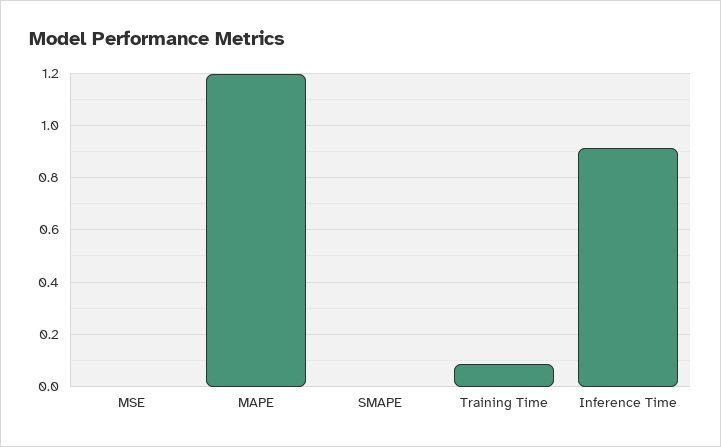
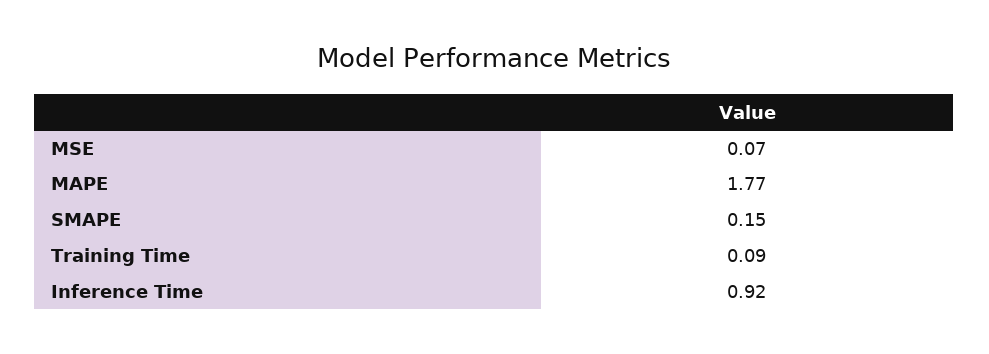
MSE: 0 -> 0.07
MAPE: 1.2 -> 1.77
SMAPE: 0 -> 0.15

